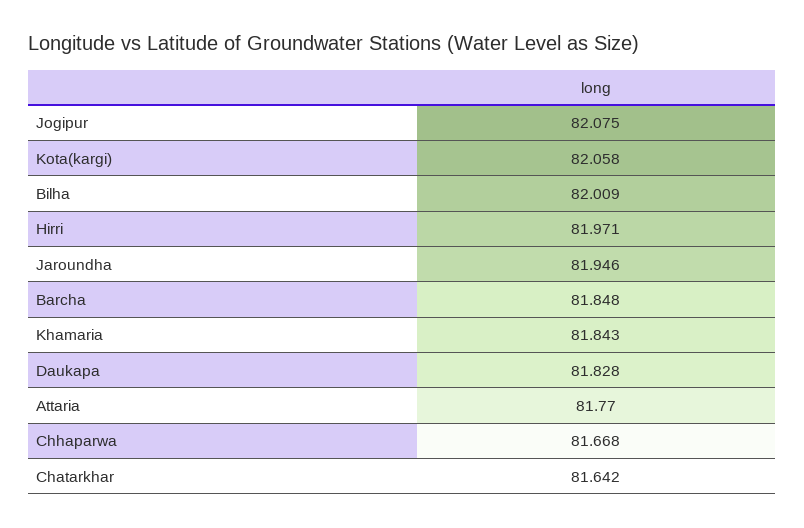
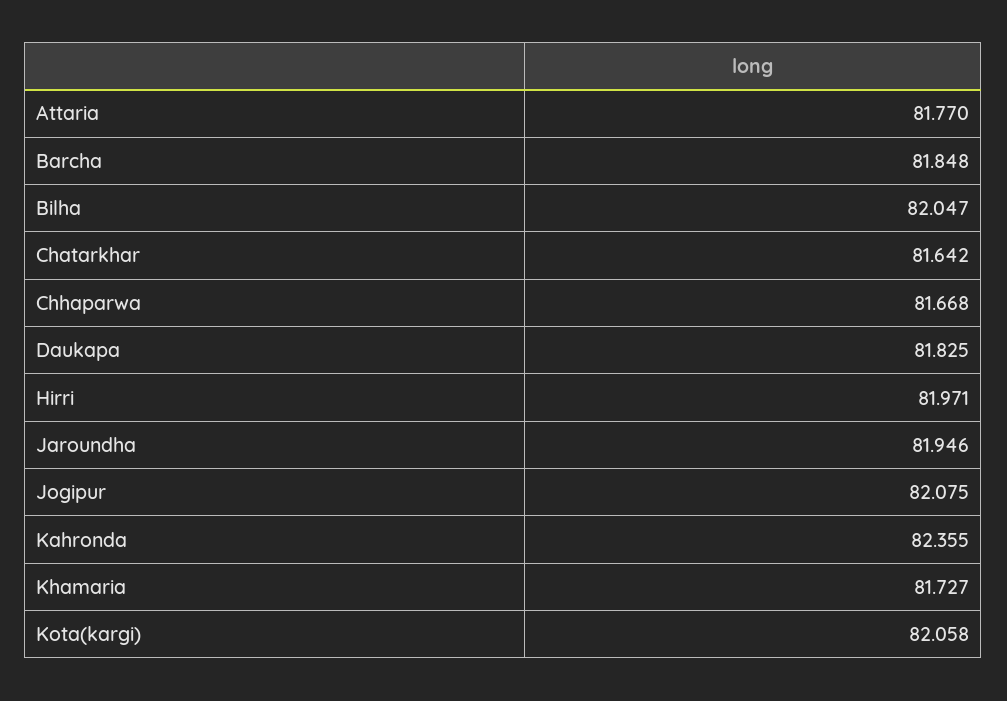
Bilha: 82.009 -> 82.047
Khamaria: 81.843 -> 81.727
Daukapa: 81.828 -> 81.825
Kahronda: none -> 82.355

